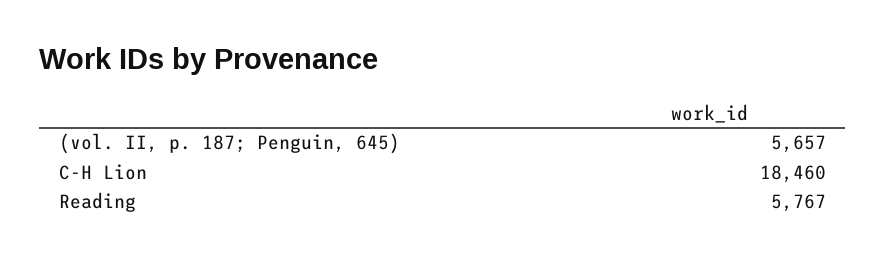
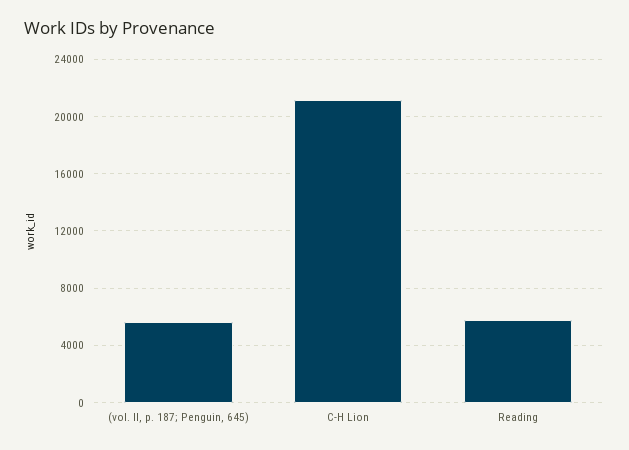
C-H Lion: 18460 -> 21000

